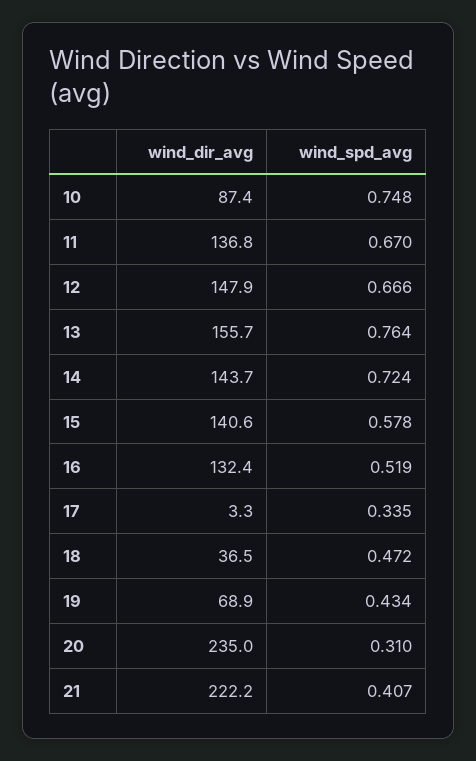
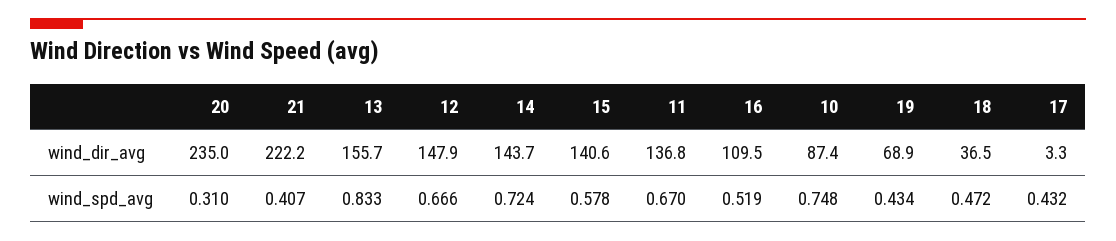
wind_spd_avg, 13: 0.764 -> 0.833
wind_dir_avg, 16: 132.4 -> 109.5
wind_spd_avg, 17: 0.335 -> 0.432

